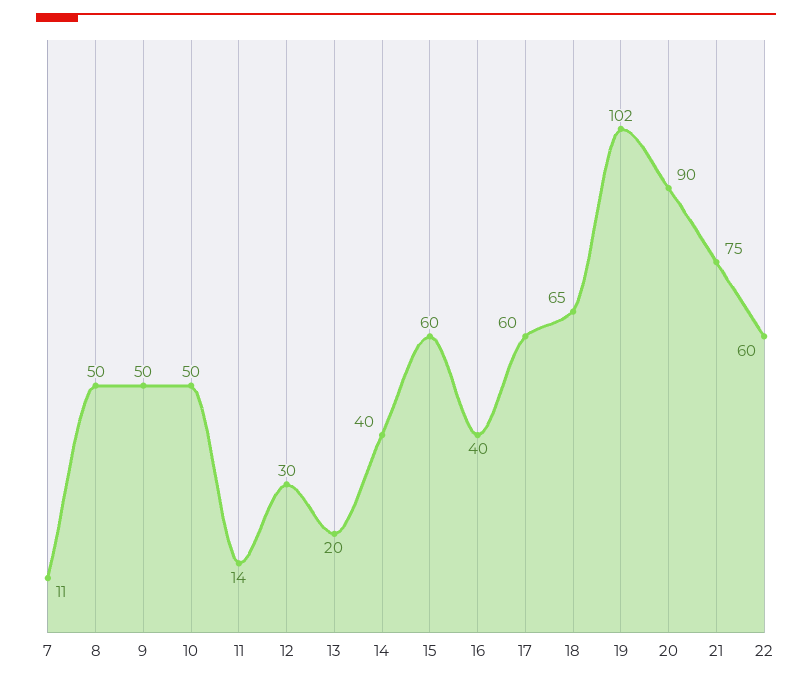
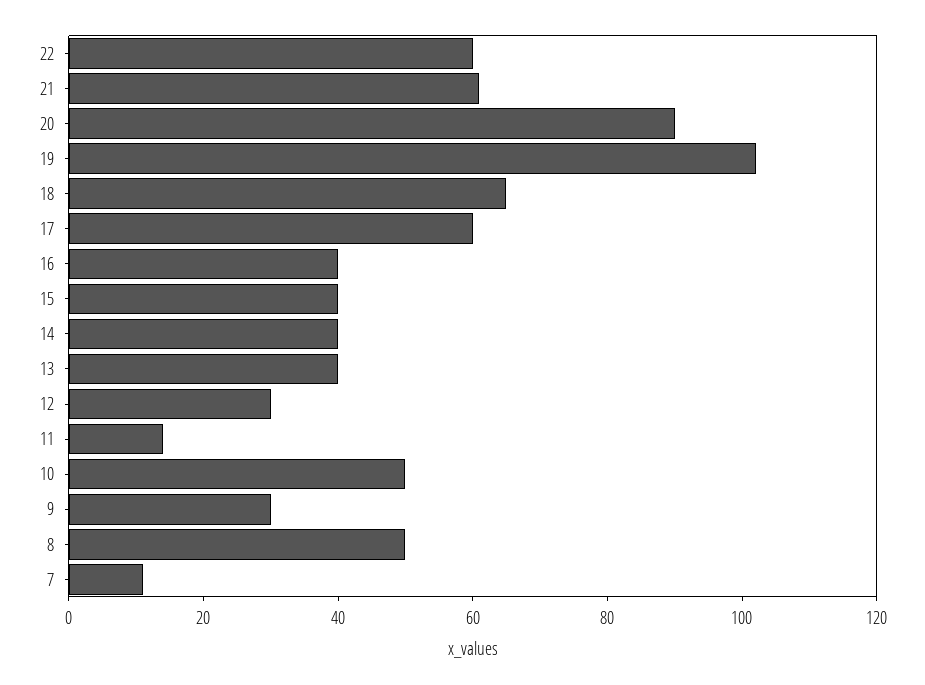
9: 50 -> 30
13: 20 -> 40
15: 60 -> 40
21: 75 -> 60

